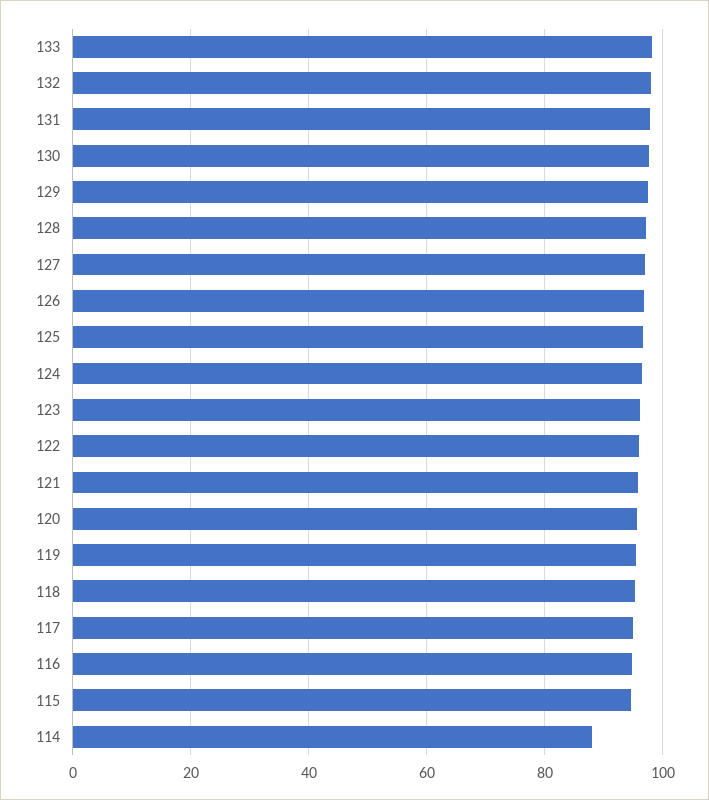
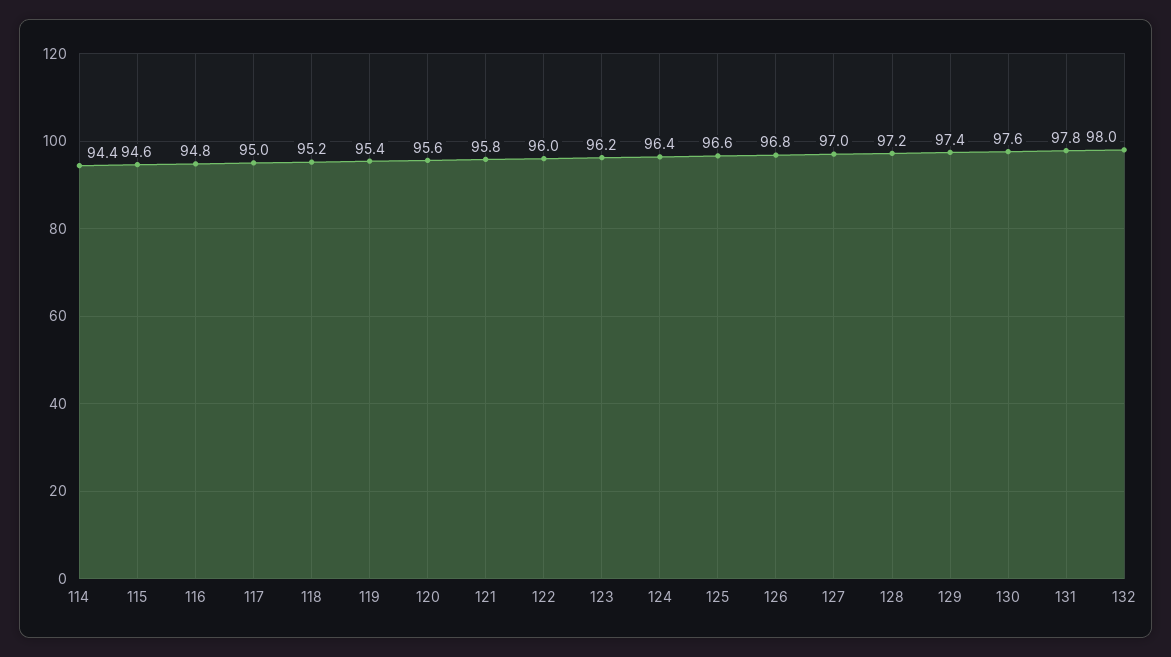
133: 98 -> none
114: 88 -> 94.4

